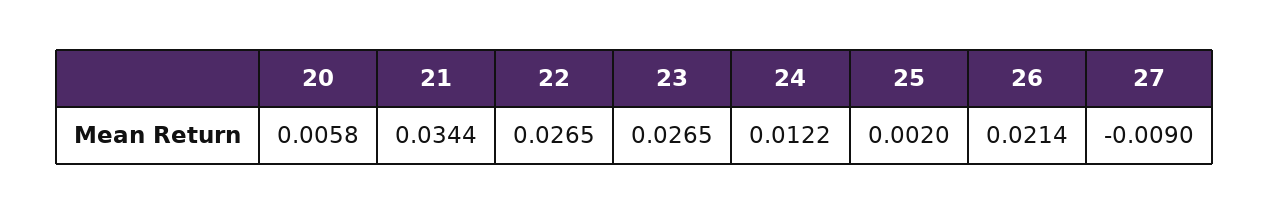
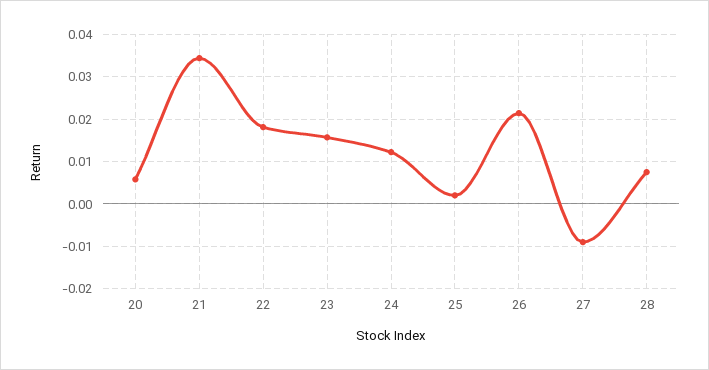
22: 0.0265 -> 0.018
23: 0.0265 -> 0.016
28: none -> 0.008

